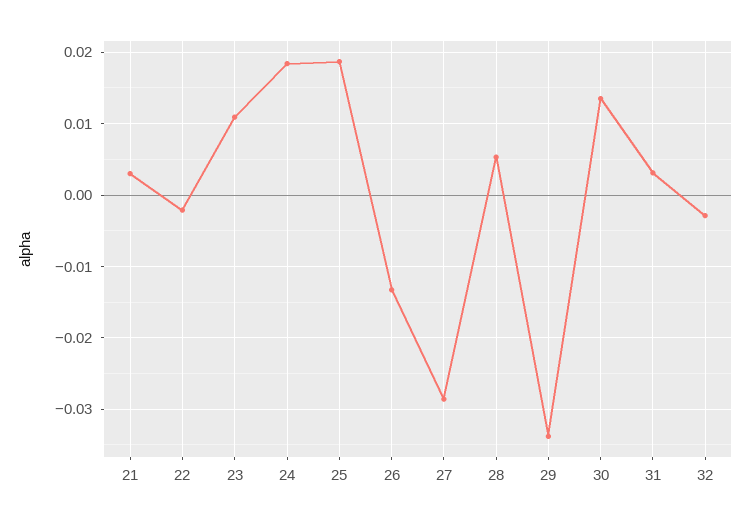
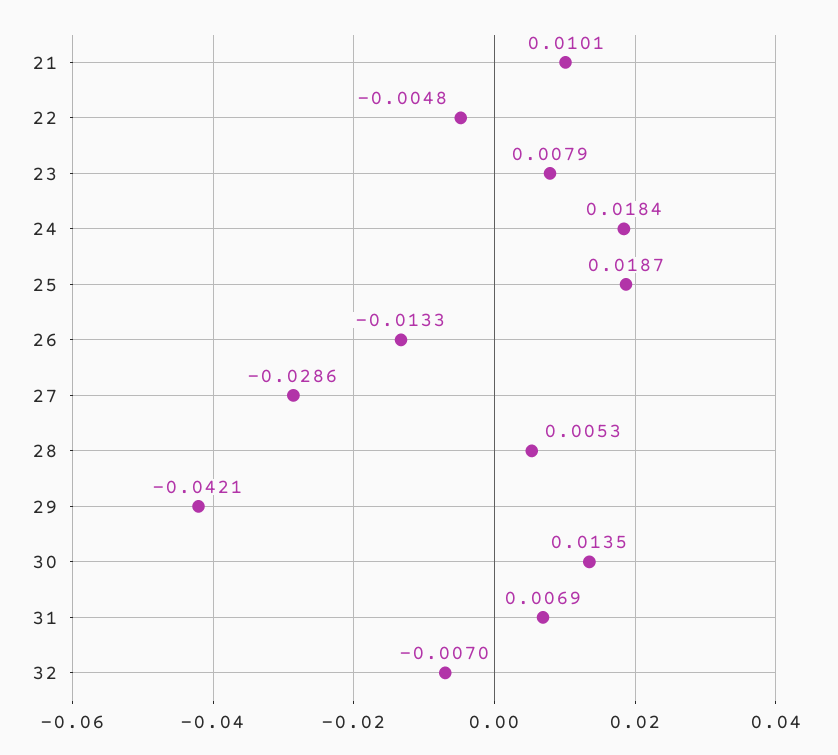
21: 0.003 -> 0.0101
22: -0.002 -> -0.0048
23: 0.011 -> 0.0079
29: -0.034 -> -0.0421
31: 0.003 -> 0.0069
32: -0.003 -> -0.007

